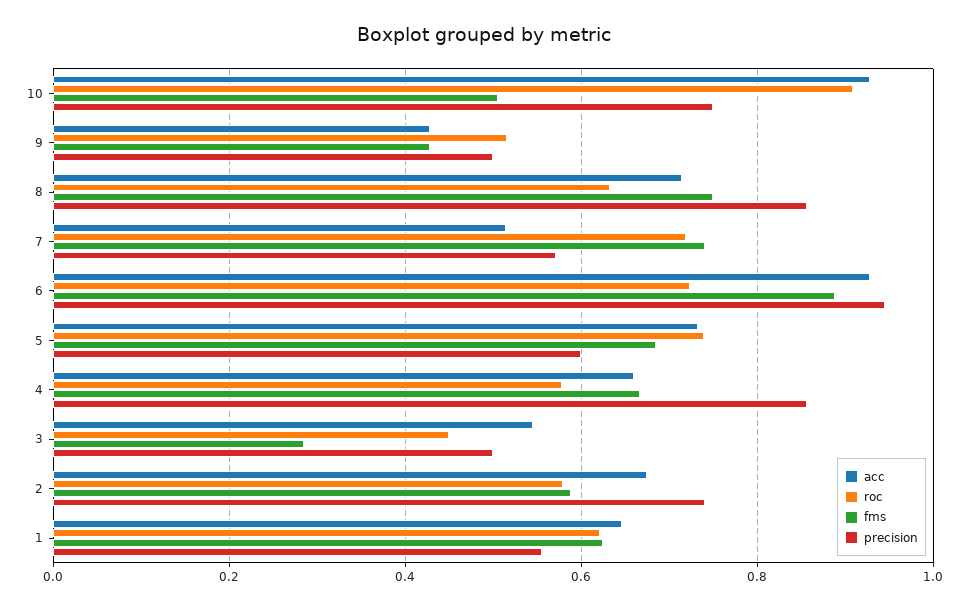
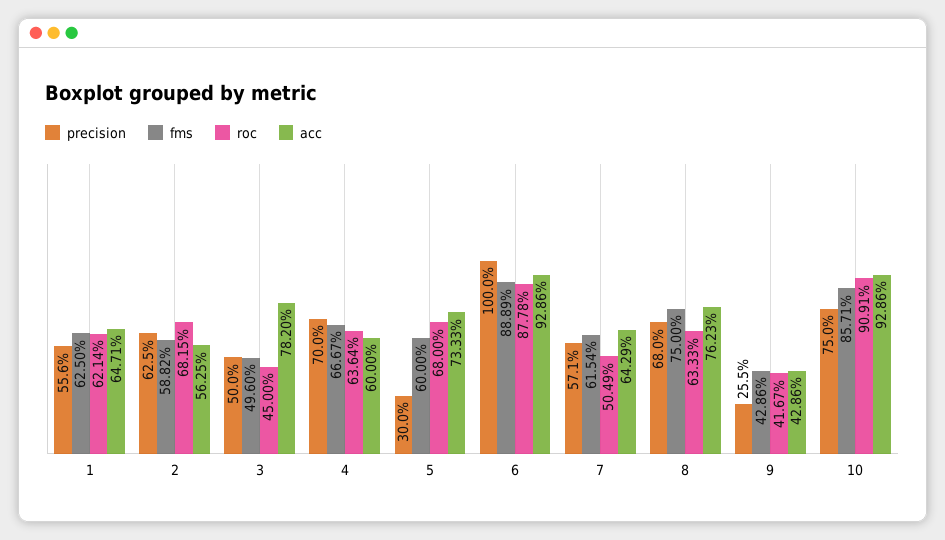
fms, 10: 0.5 -> 0.8571
roc, 9: 0.52 -> 0.4167
precision, 9: 0.5 -> 0.255
acc, 8: 0.72 -> 0.7623
precision, 8: 0.86 -> 0.68
acc, 7: 0.52 -> 0.6429
roc, 7: 0.72 -> 0.5049
fms, 7: 0.74 -> 0.6154
roc, 6: 0.72 -> 0.8778
precision, 6: 0.94 -> 1
roc, 5: 0.74 -> 0.68
fms, 5: 0.68 -> 0.6
precision, 5: 0.6 -> 0.3
acc, 4: 0.66 -> 0.6
roc, 4: 0.58 -> 0.6364
precision, 4: 0.86 -> 0.7
acc, 3: 0.54 -> 0.782
fms, 3: 0.28 -> 0.496
acc, 2: 0.68 -> 0.5625
roc, 2: 0.58 -> 0.6815
precision, 2: 0.74 -> 0.625

